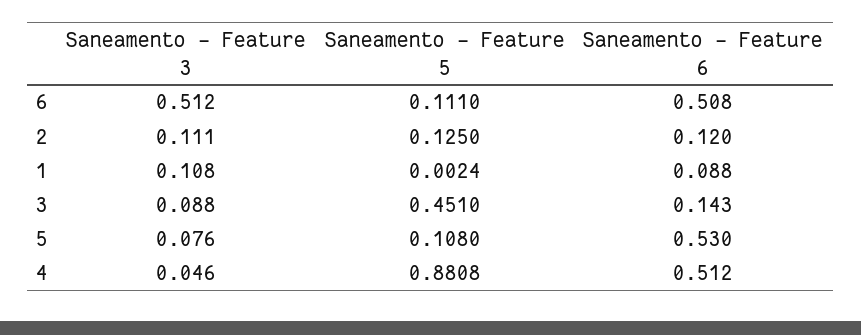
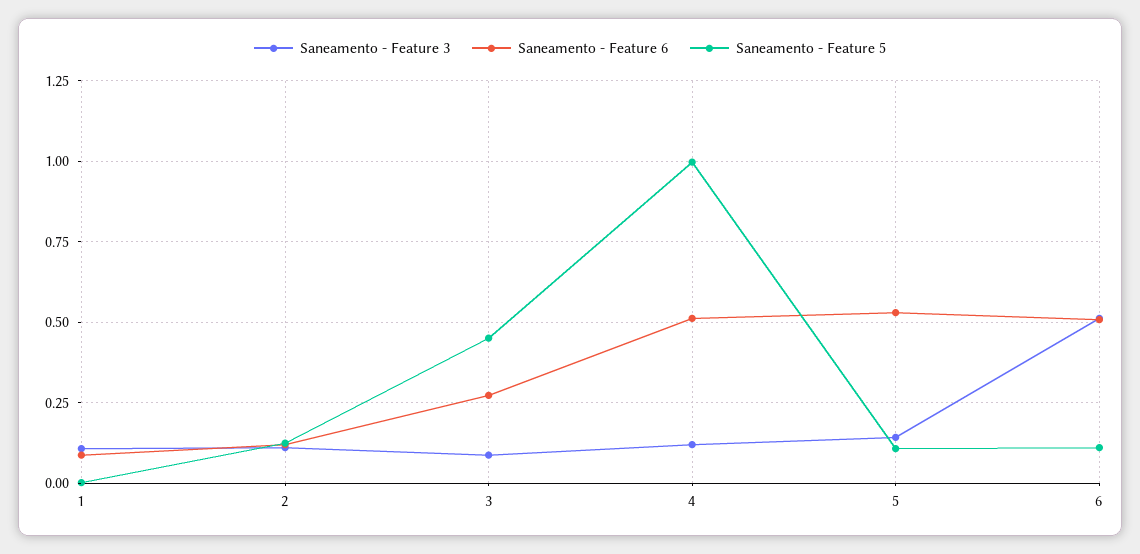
Saneamento - Feature 6, 3: 0.143 -> 0.275
Saneamento - Feature 3, 5: 0.076 -> 0.15
Saneamento - Feature 3, 4: 0.046 -> 0.125
Saneamento - Feature 5, 4: 0.8808 -> 1

